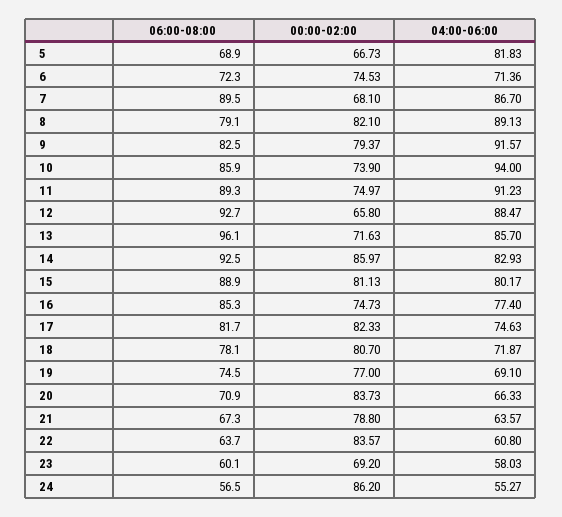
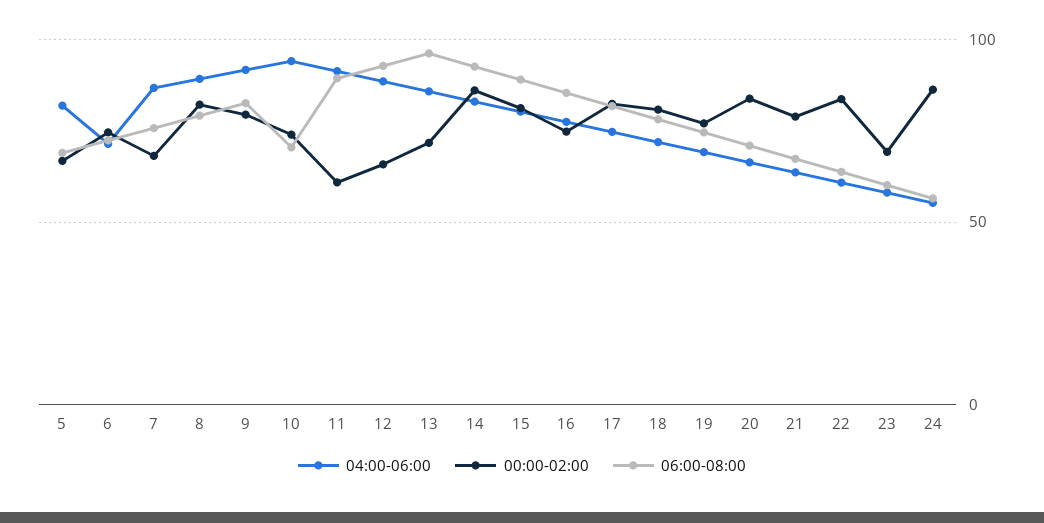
06:00-08:00, 7: 89.5 -> 75
06:00-08:00, 10: 85.9 -> 70
00:00-02:00, 11: 74.97 -> 60

